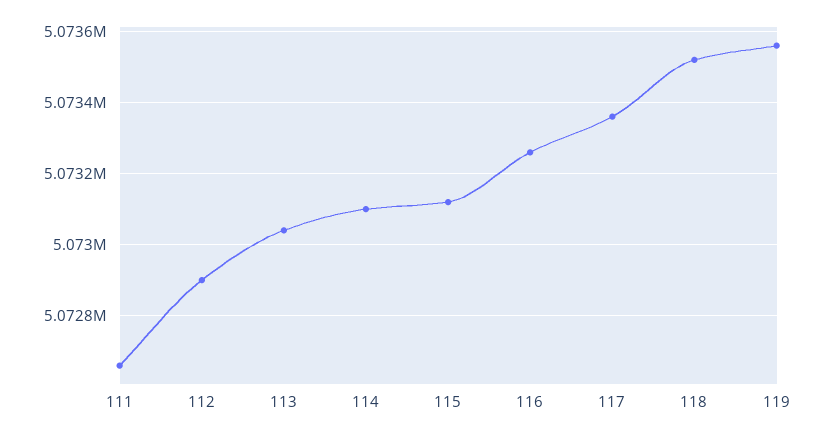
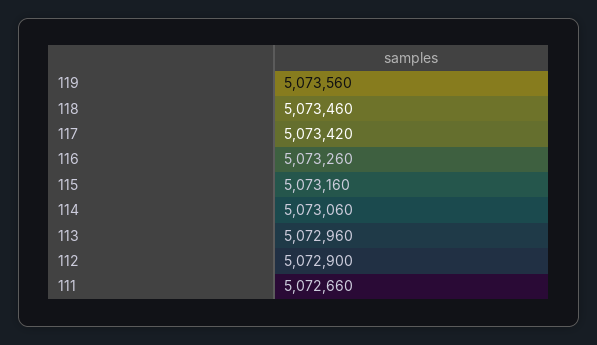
113: 5073040 -> 5072960
114: 5073100 -> 5073060
115: 5073120 -> 5073160
117: 5073360 -> 5073420
118: 5073520 -> 5073460

